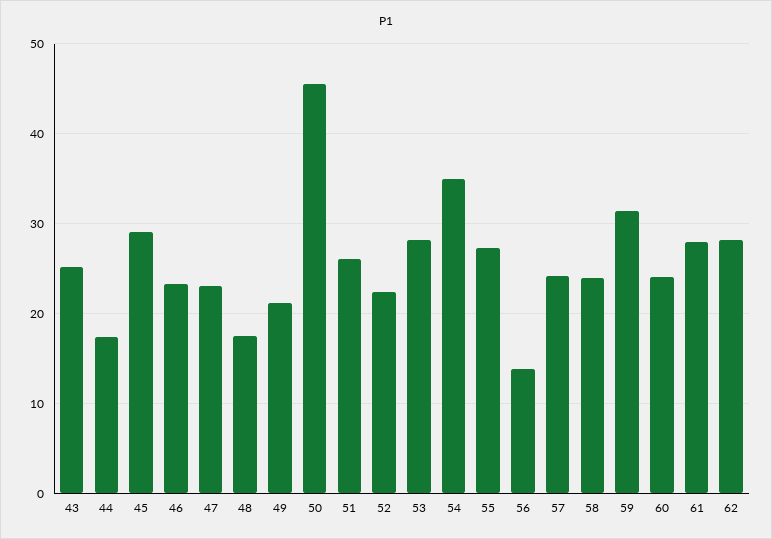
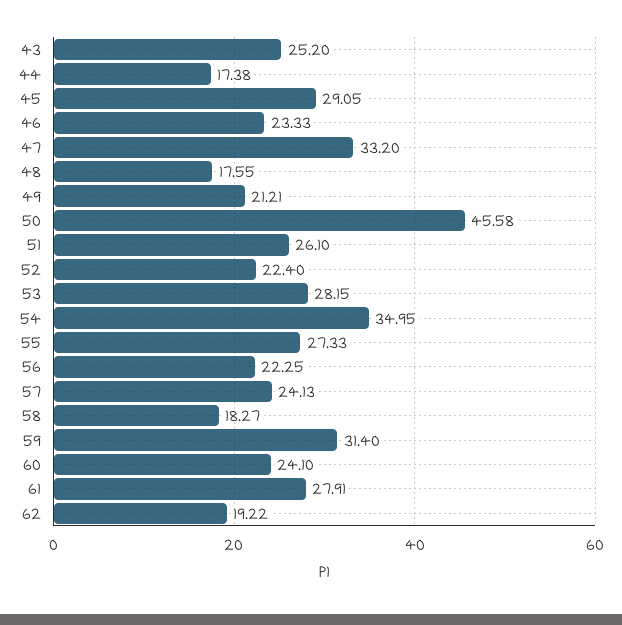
47: 23 -> 33.2
56: 14 -> 22.25
58: 24 -> 18.27
62: 28 -> 19.22

